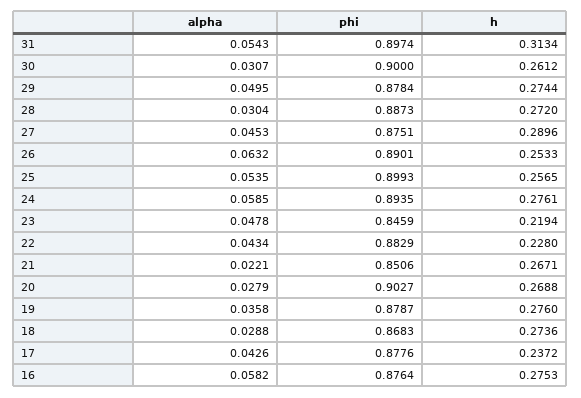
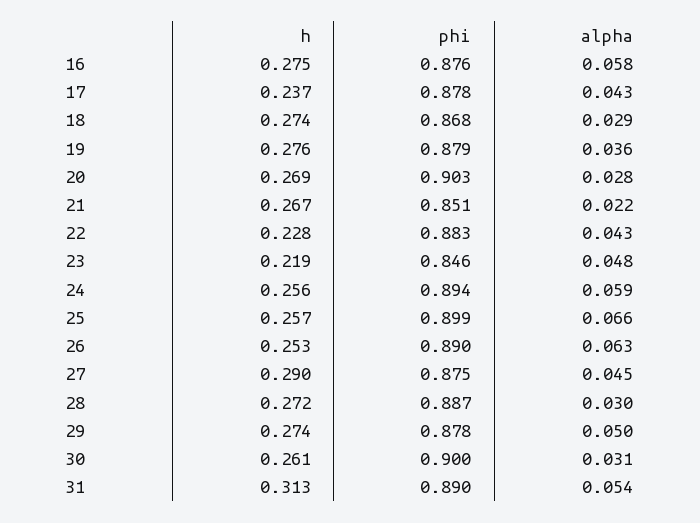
phi, 31: 0.8974 -> 0.89
alpha, 25: 0.0535 -> 0.066
h, 24: 0.2761 -> 0.256

